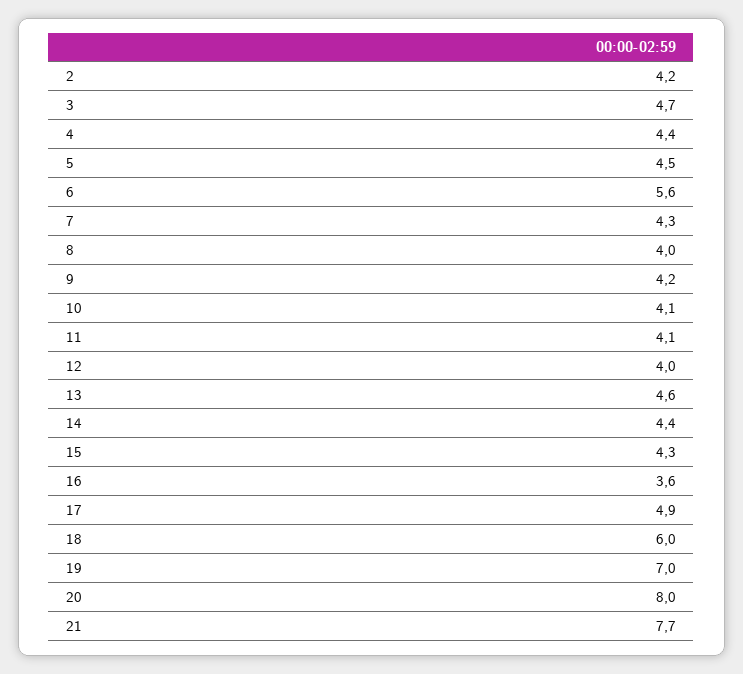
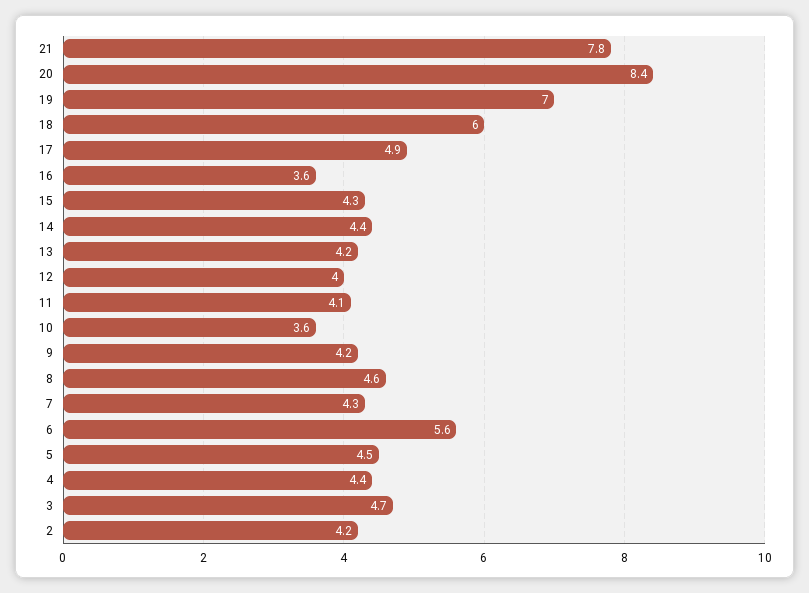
8: 4 -> 4.6
10: 4.1 -> 3.6
13: 4.6 -> 4.2
20: 8 -> 8.4
21: 7.7 -> 7.8

